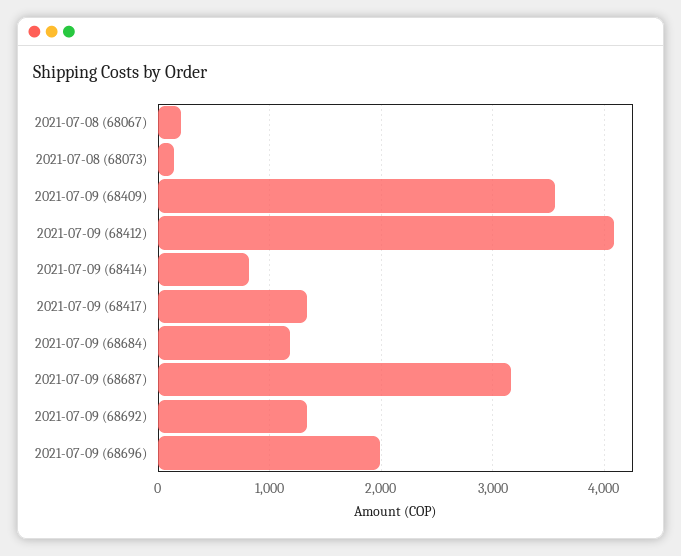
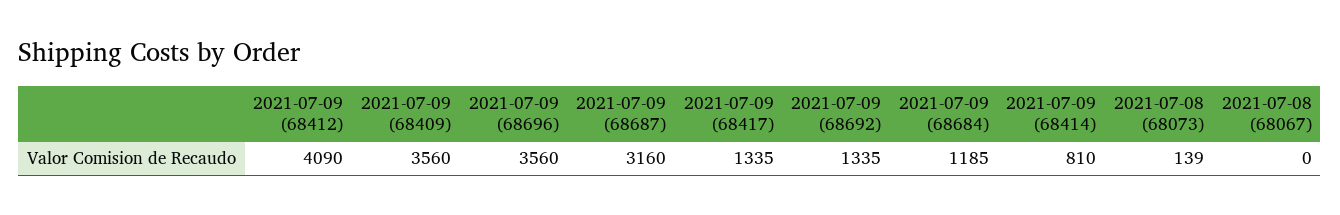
2021-07-08 (68067): 200 -> 0
2021-07-09 (68696): 2000 -> 3560

